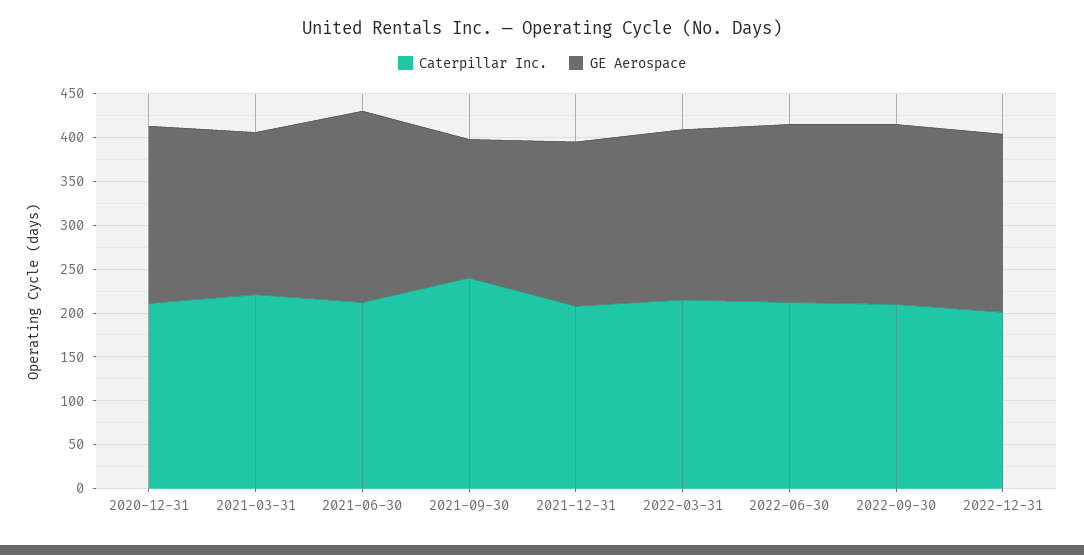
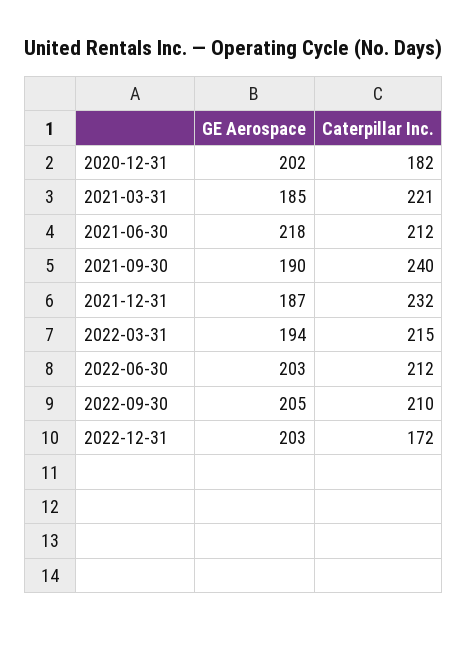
Caterpillar Inc., 2020-12-31: 210 -> 182
GE Aerospace, 2021-09-30: 160 -> 190
Caterpillar Inc., 2021-12-31: 210 -> 232
Caterpillar Inc., 2022-12-31: 200 -> 172

